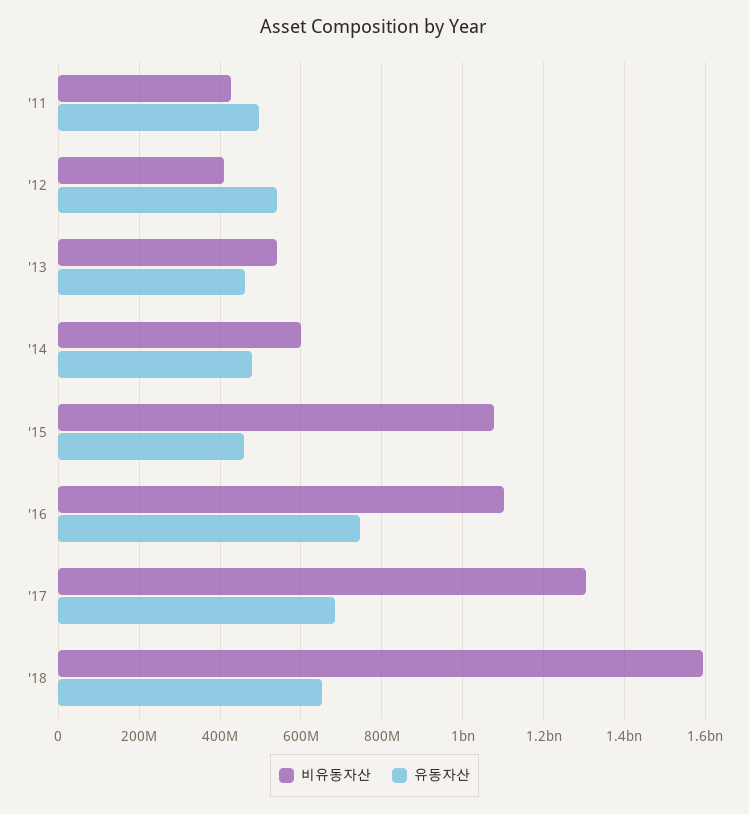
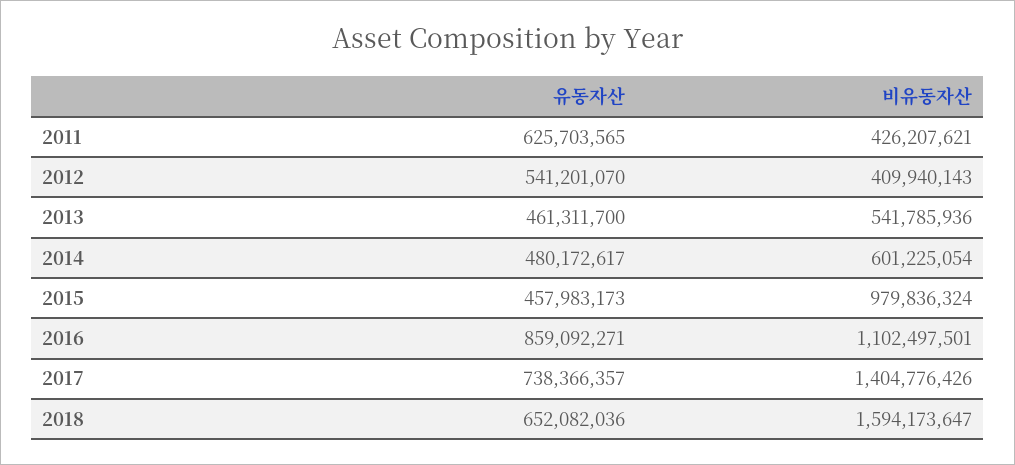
유동자산, '11: 500000000 -> 625703565
비유동자산, '15: 1080000000 -> 979836324
유동자산, '16: 740000000 -> 859092271
비유동자산, '17: 1300000000 -> 1404776426
유동자산, '17: 680000000 -> 738366357

